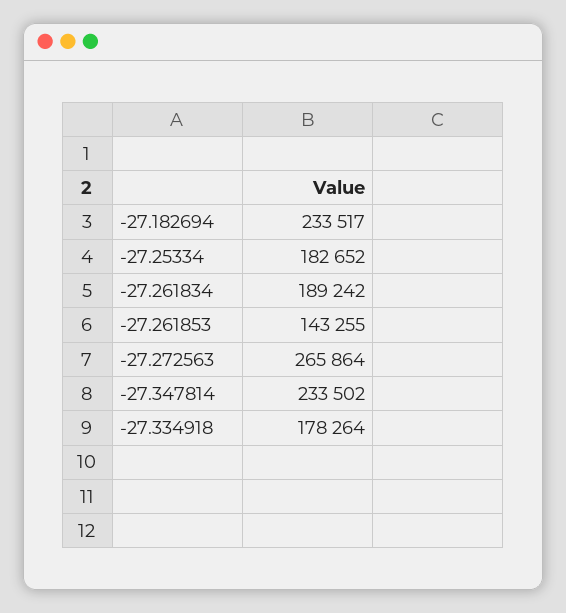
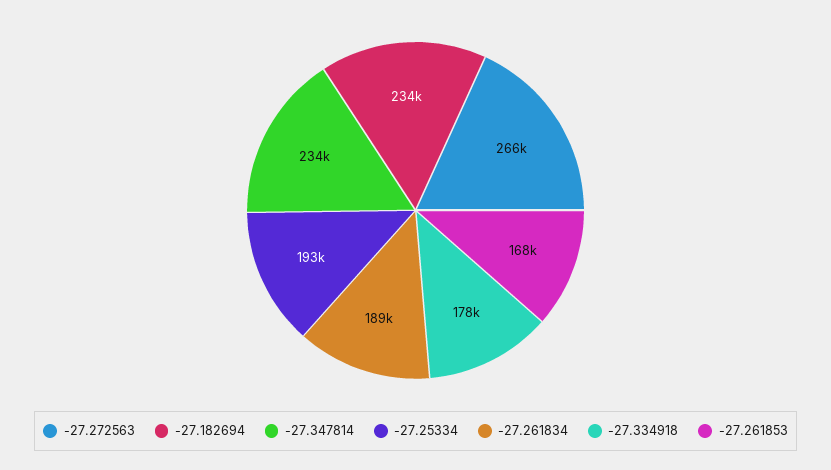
-27.25334: 182652 -> 193000
-27.261853: 143255 -> 168000

